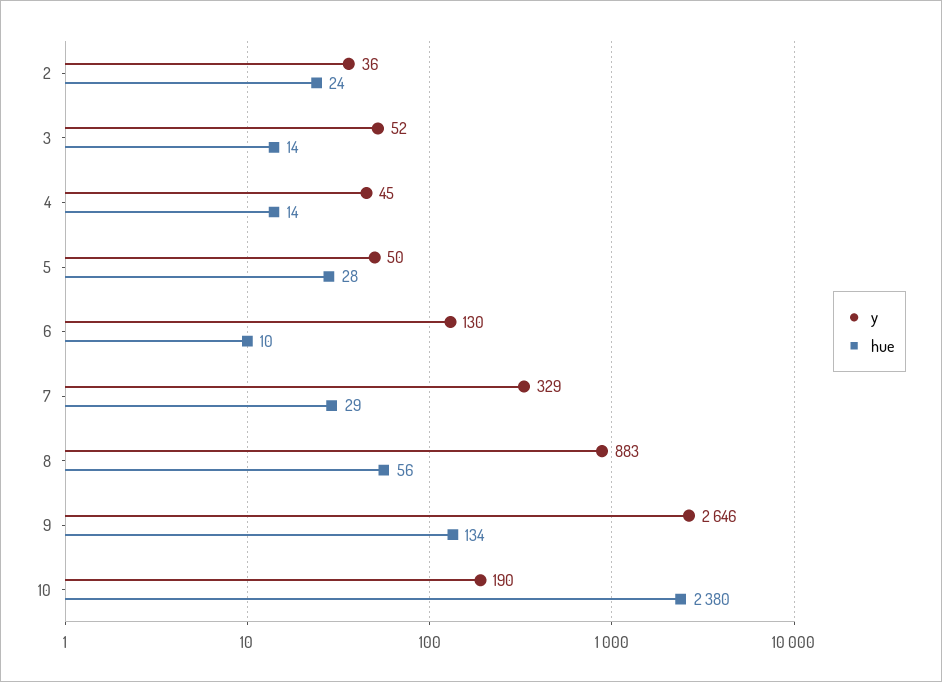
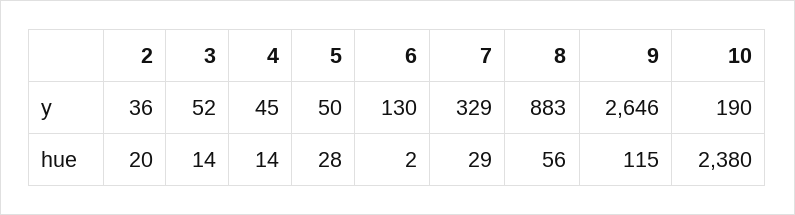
hue, 2: 24 -> 20
hue, 6: 10 -> 2
hue, 9: 134 -> 115

